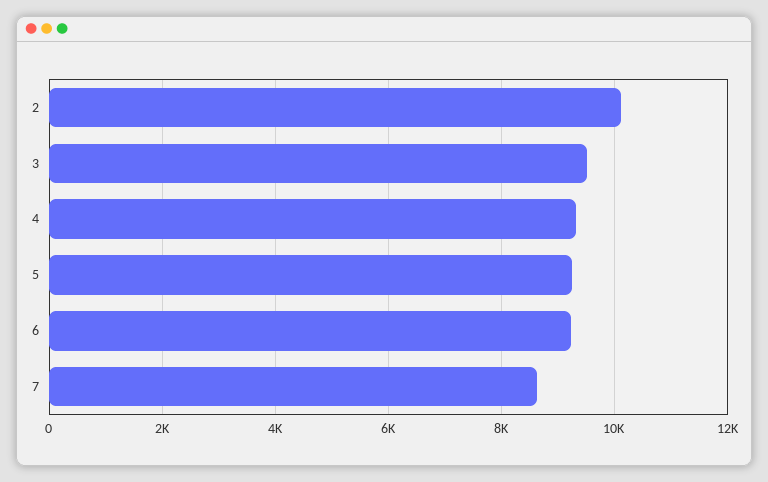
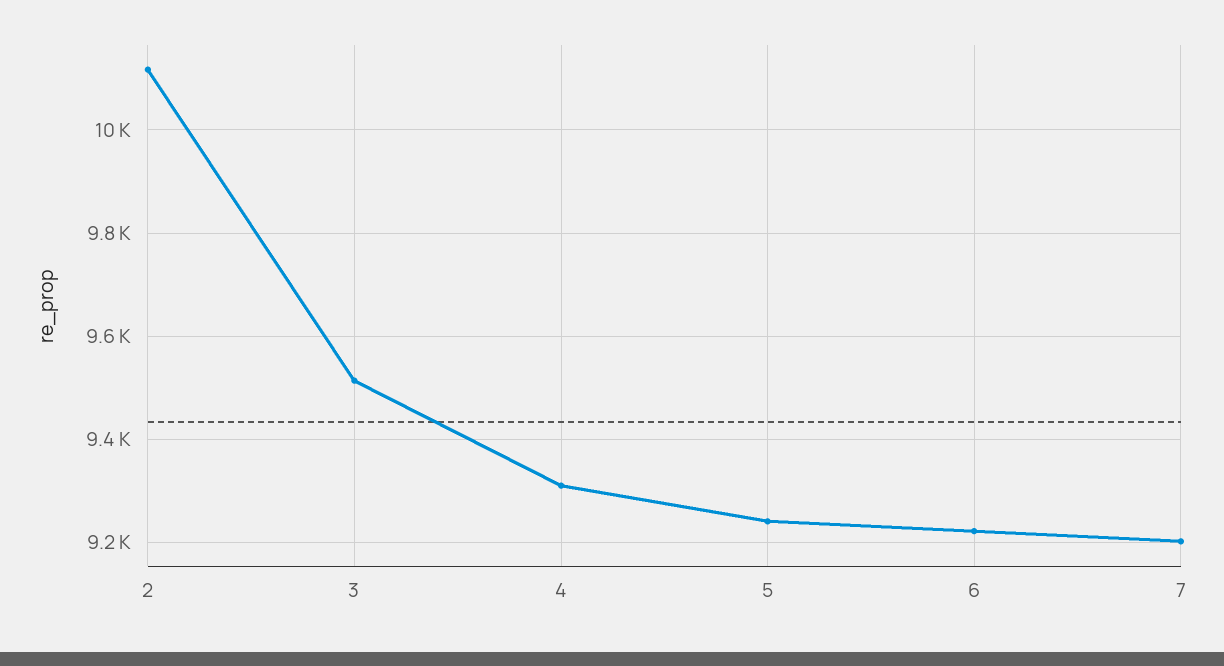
7: 8600 -> 9200

